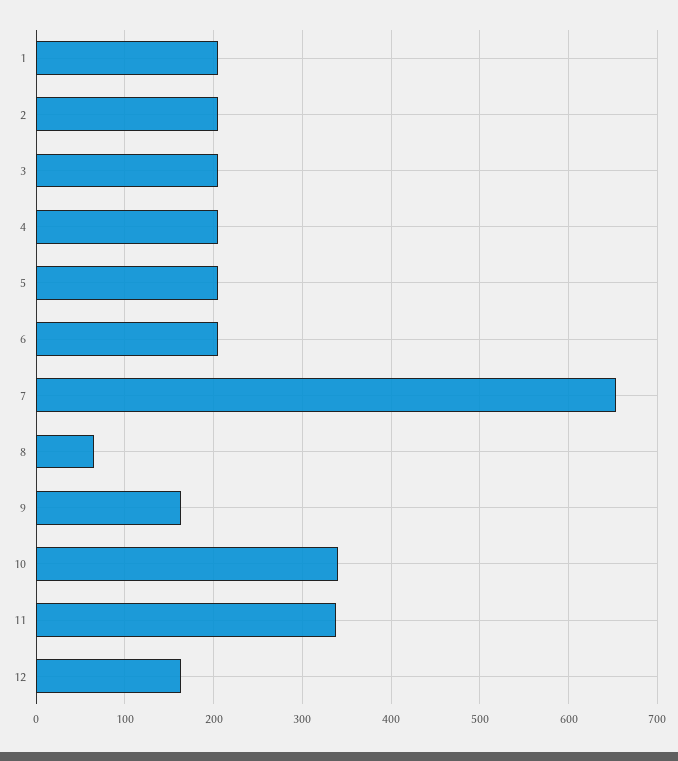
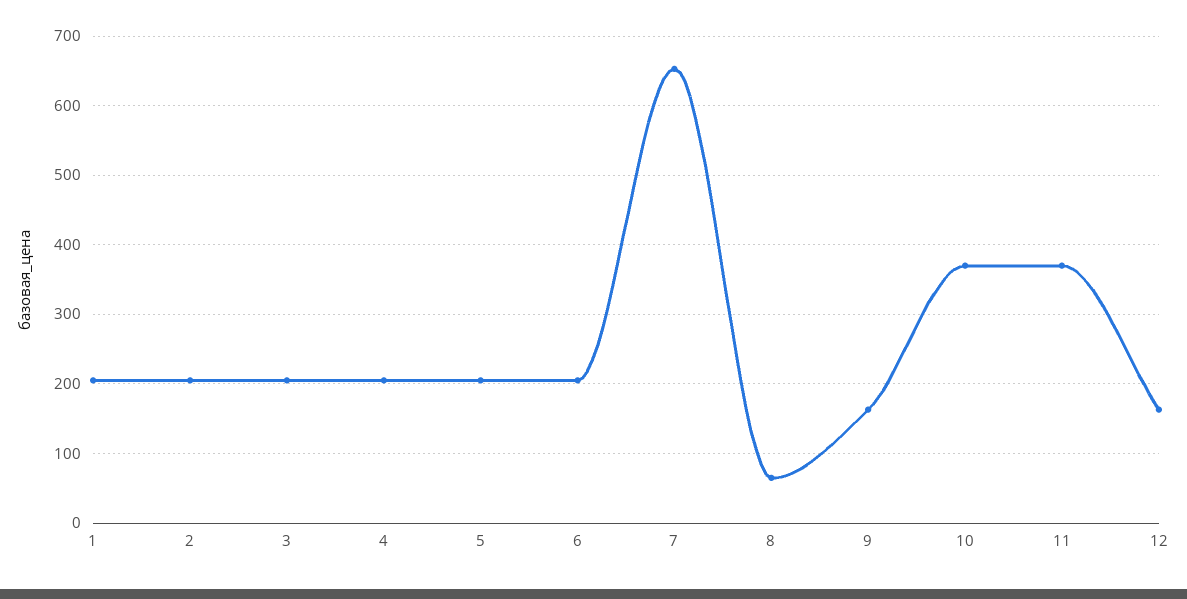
10: 340 -> 370
11: 340 -> 370

